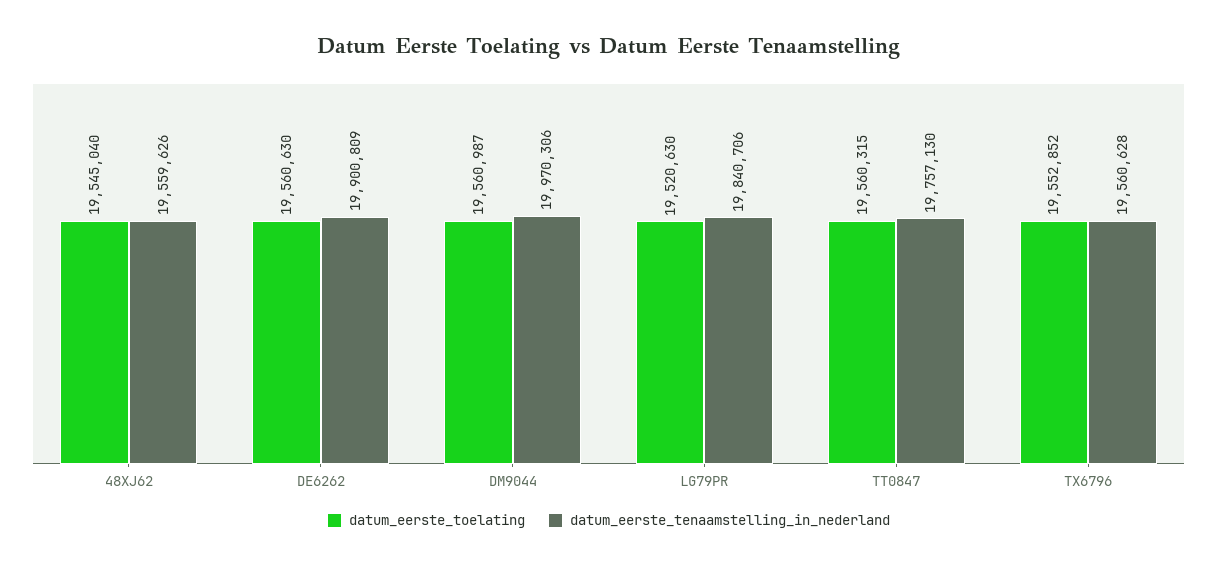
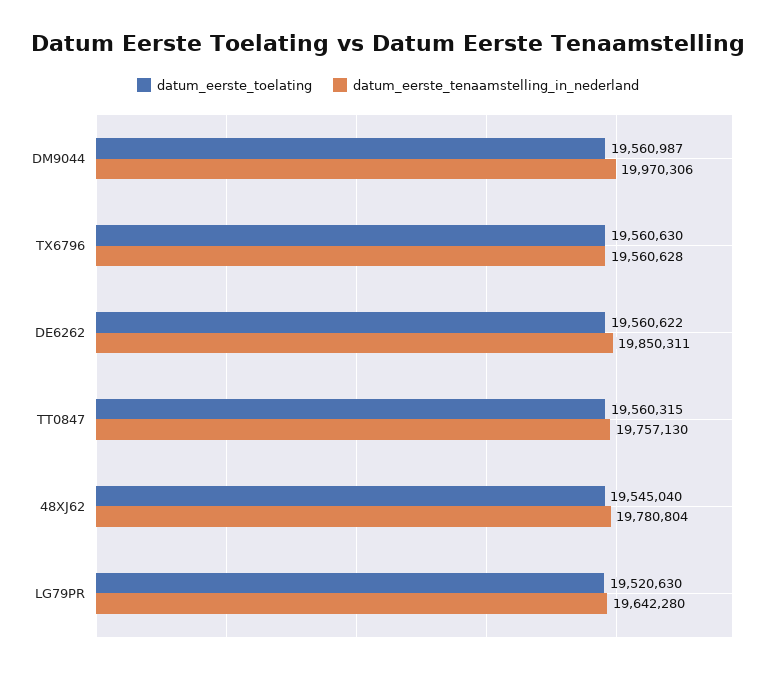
datum_eerste_tenaamstelling_in_nederland, 48XJ62: 19559626 -> 19780804
datum_eerste_toelating, DE6262: 19560630 -> 19560622
datum_eerste_tenaamstelling_in_nederland, DE6262: 19900809 -> 19850311
datum_eerste_tenaamstelling_in_nederland, LG79PR: 19840706 -> 19642280
datum_eerste_toelating, TX6796: 19552852 -> 19560630

